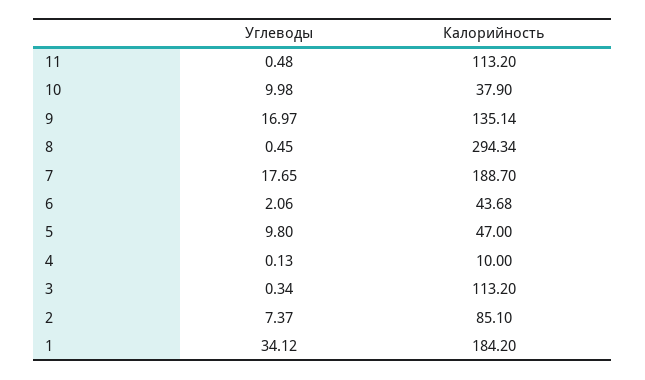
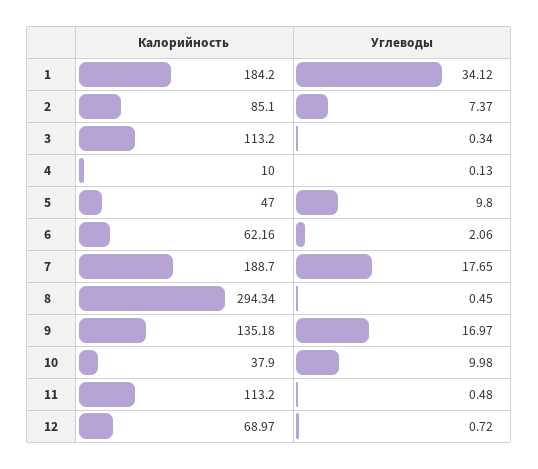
Калорийность, 9: 135.14 -> 135.18
Калорийность, 6: 43.68 -> 62.16
Калорийность, 12: none -> 68.97
Углеводы, 12: none -> 0.72

